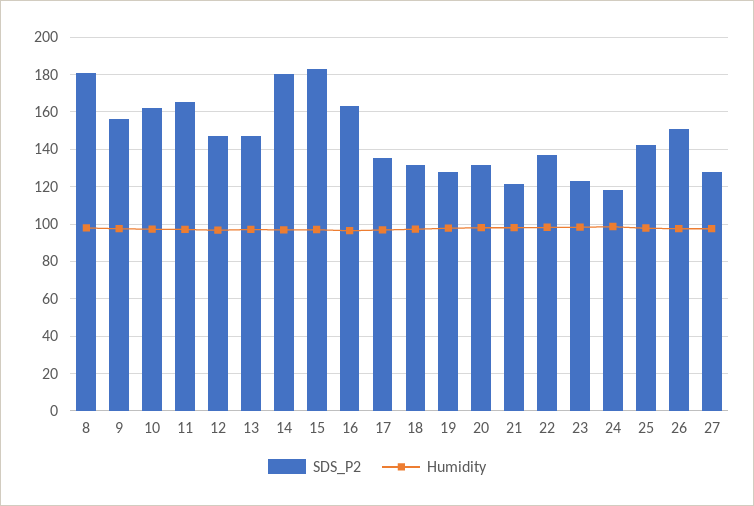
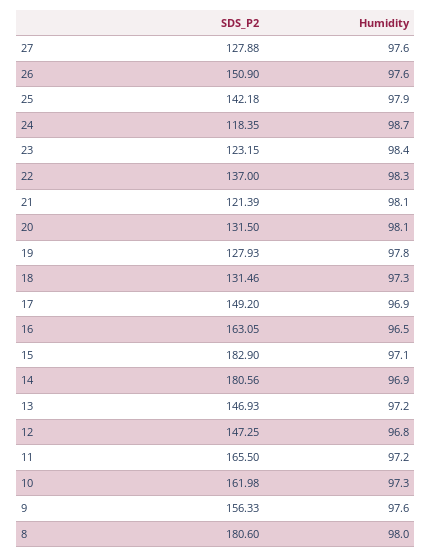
SDS_P2, 17: 135 -> 149.2

